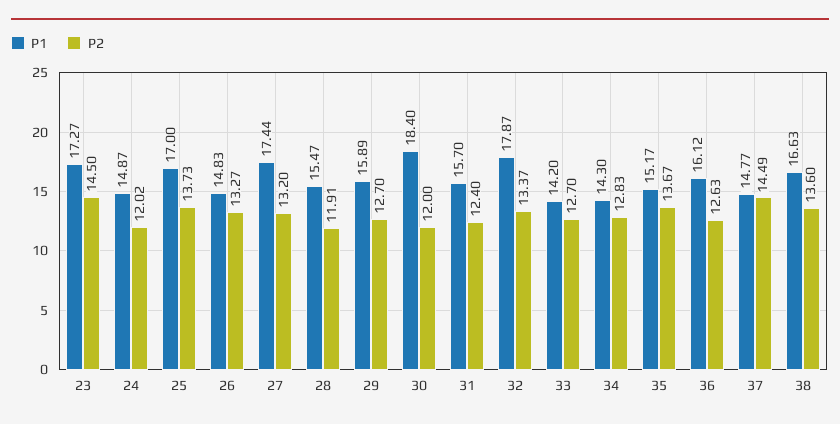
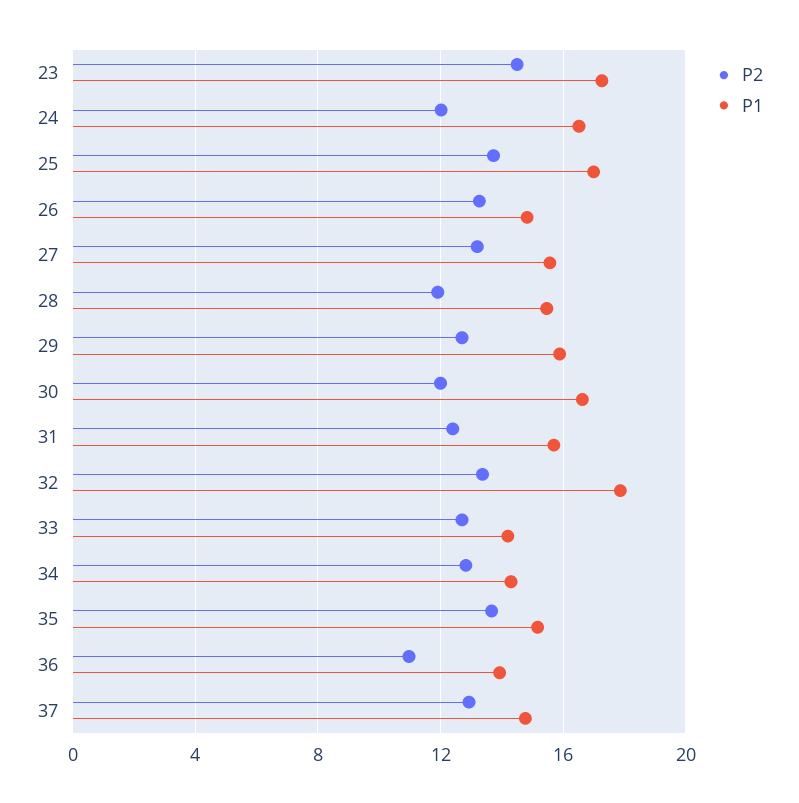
P1, 24: 14.87 -> 16.5
P1, 27: 17.44 -> 15.5
P1, 30: 18.4 -> 16.5
P1, 36: 16.12 -> 14
P2, 36: 12.63 -> 11
P2, 37: 14.49 -> 13
P1, 38: 16.63 -> none
P2, 38: 13.6 -> none

